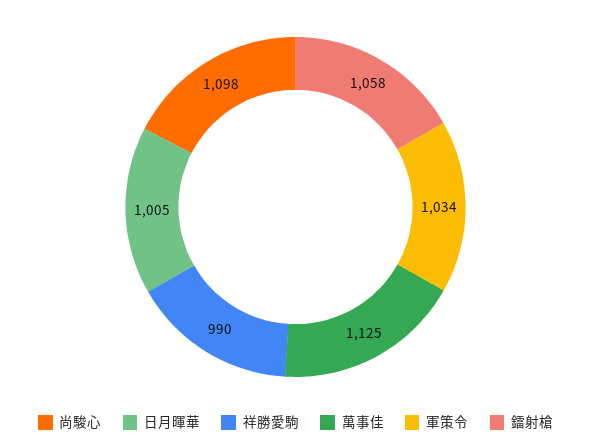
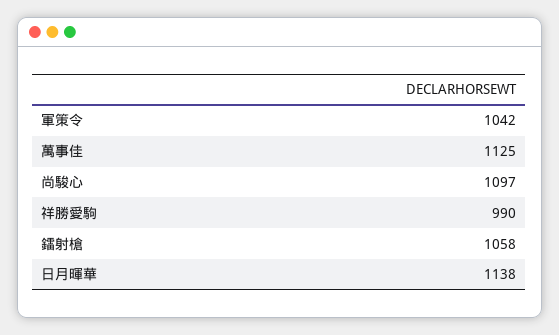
尚駿心: 1098 -> 1097
日月暉華: 1005 -> 1138
軍策令: 1034 -> 1042

